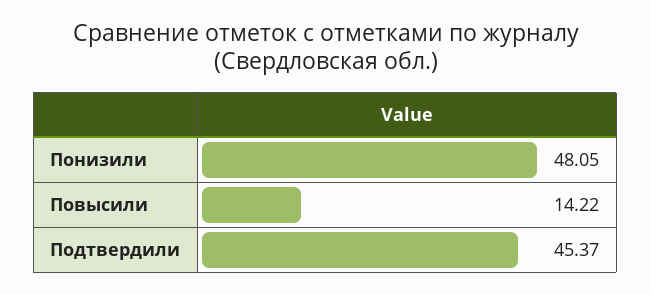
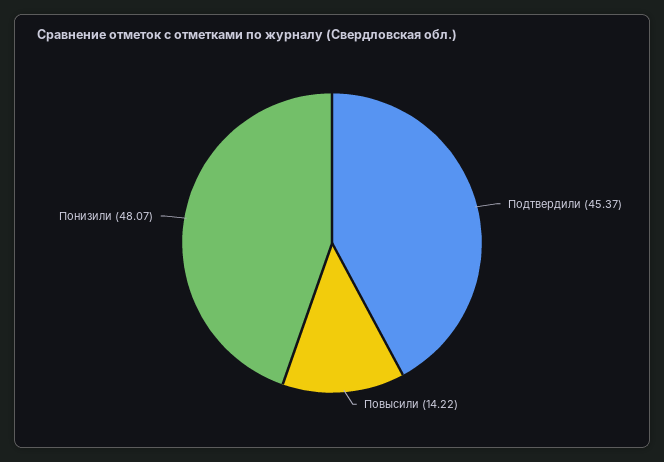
Понизили: 48.05 -> 48.07

